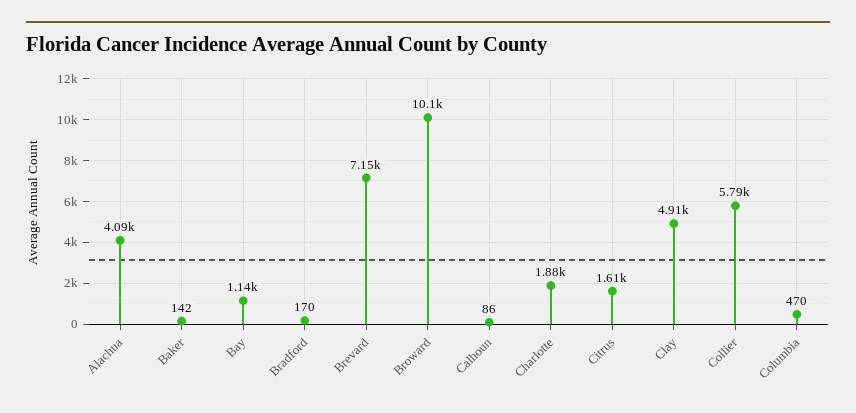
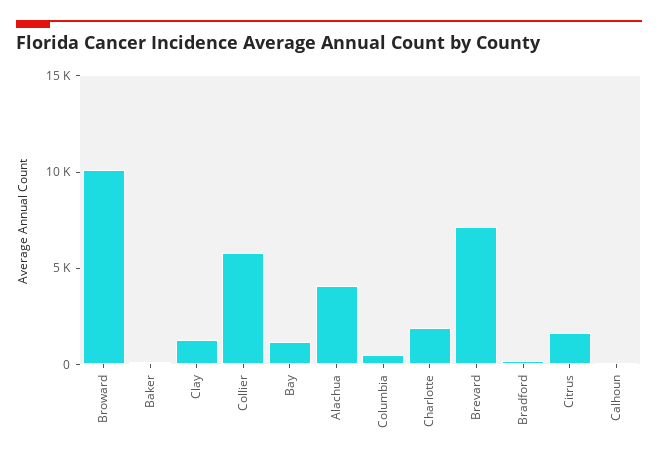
Clay: 4910 -> 1000

